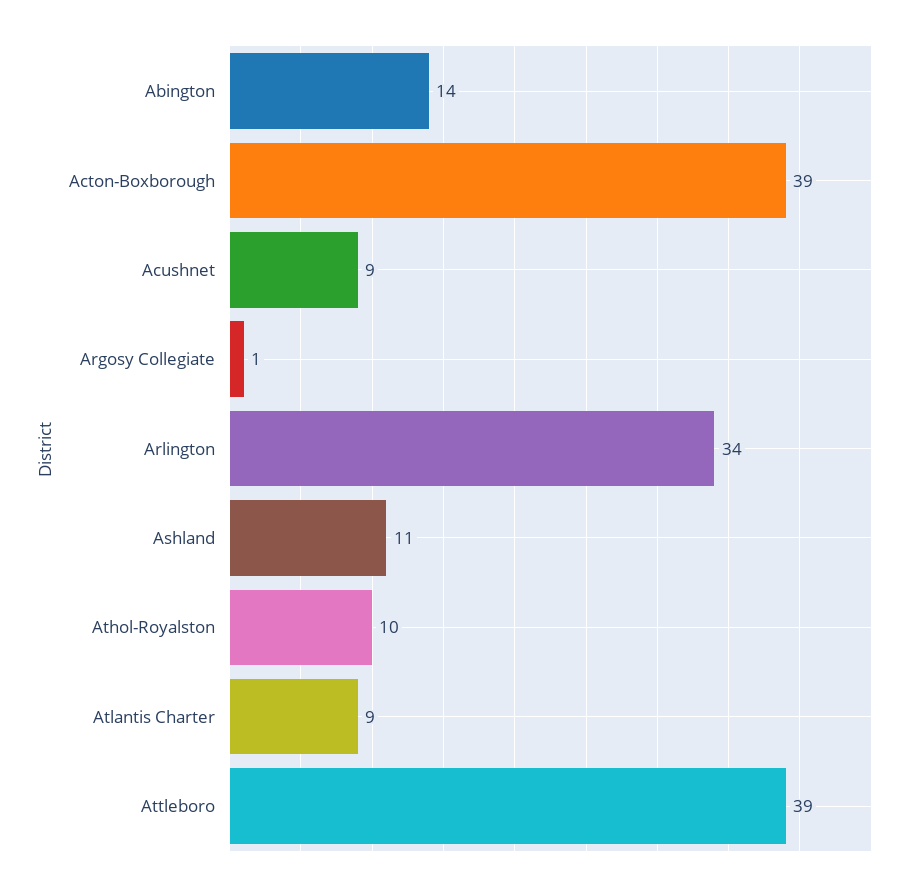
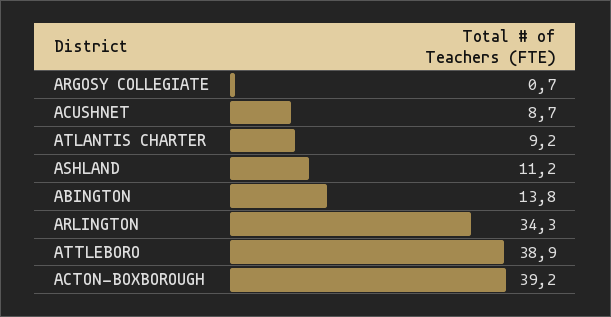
Athol-Royalston: 10 -> none

